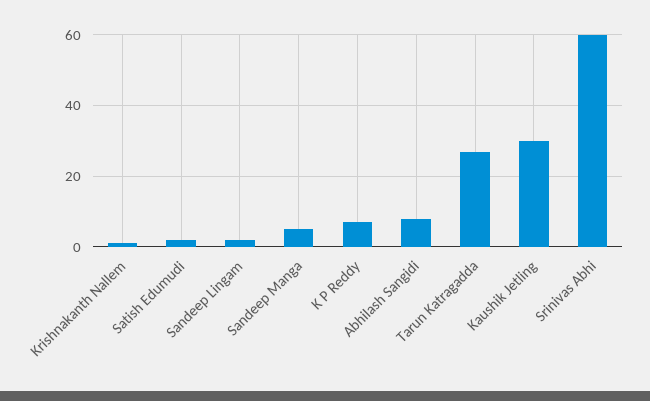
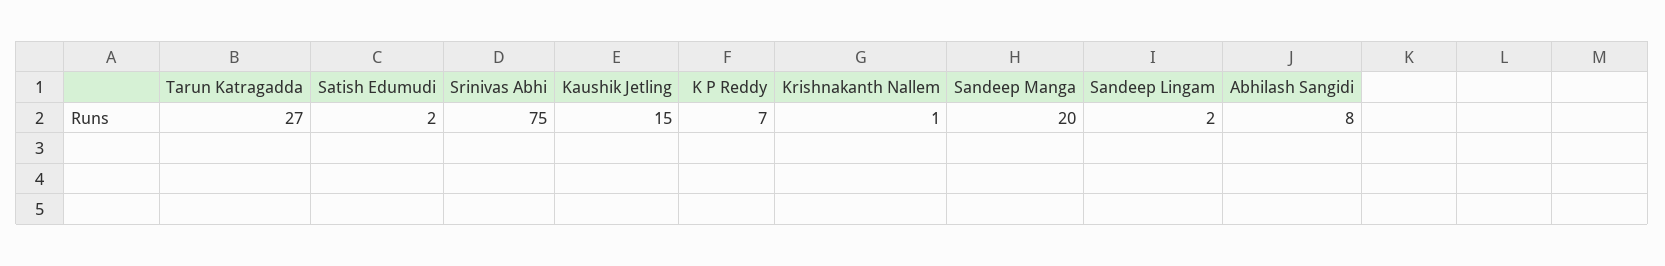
Sandeep Manga: 5 -> 20
Kaushik Jetling: 30 -> 15
Srinivas Abhi: 60 -> 75

